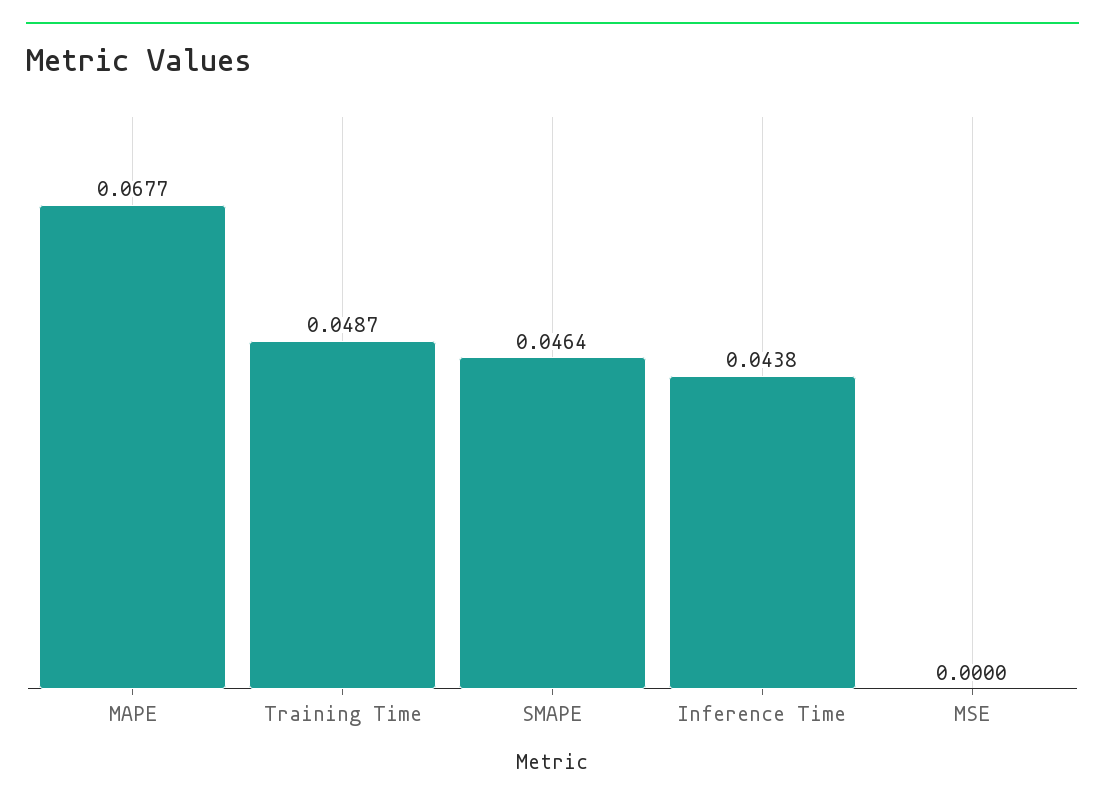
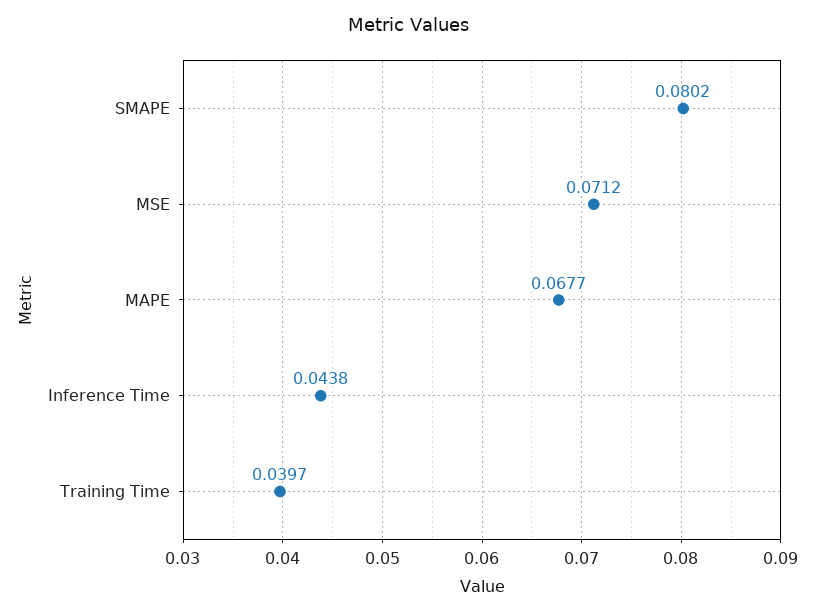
Training Time: 0.0487 -> 0.0397
SMAPE: 0.0464 -> 0.0802
MSE: 0 -> 0.0712

